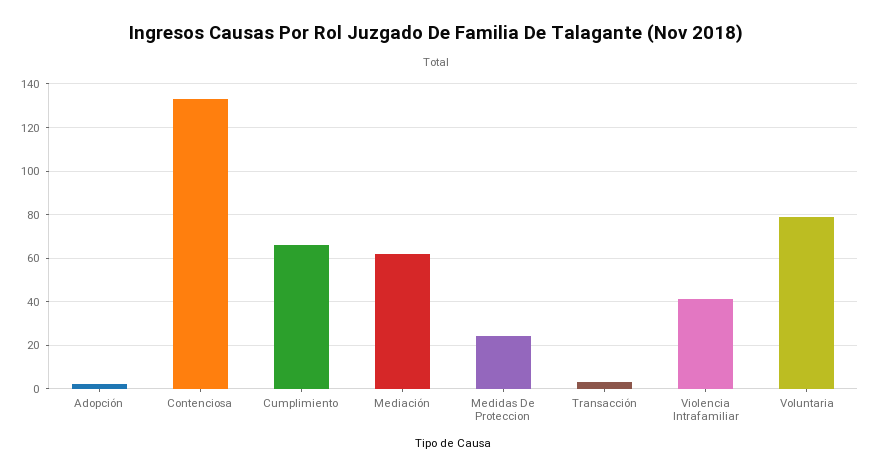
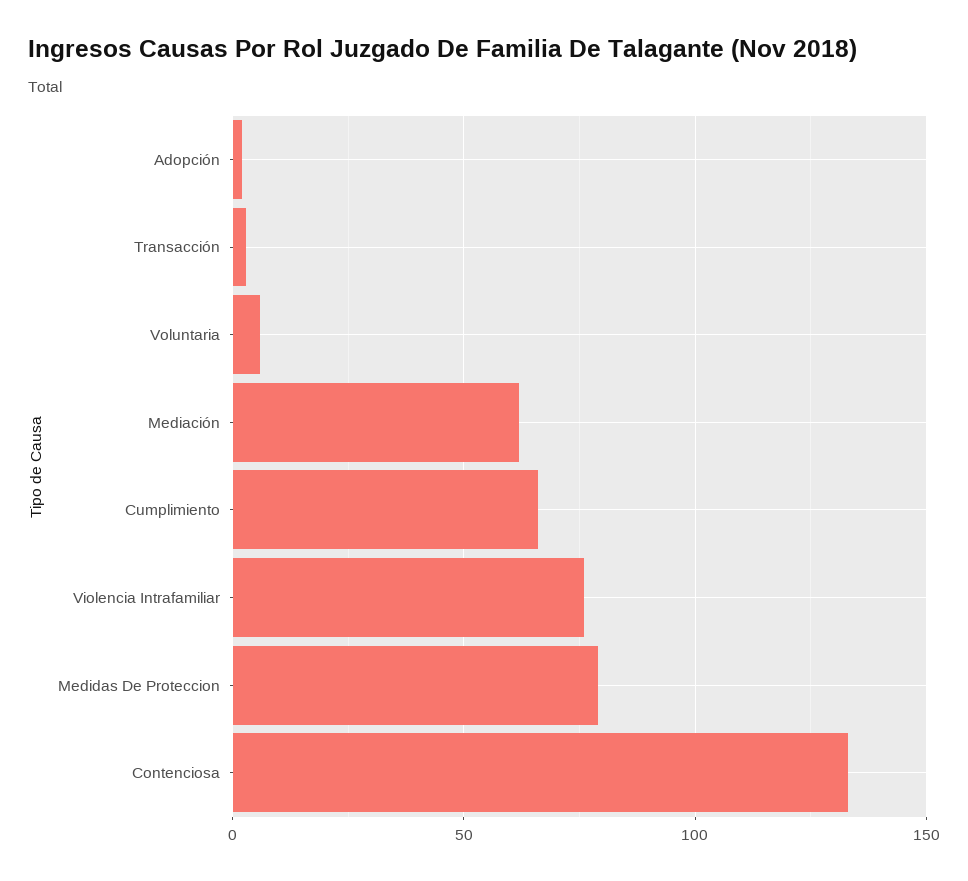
Medidas De Proteccion: 25 -> 80
Violencia Intrafamiliar: 40 -> 75
Voluntaria: 80 -> 5

